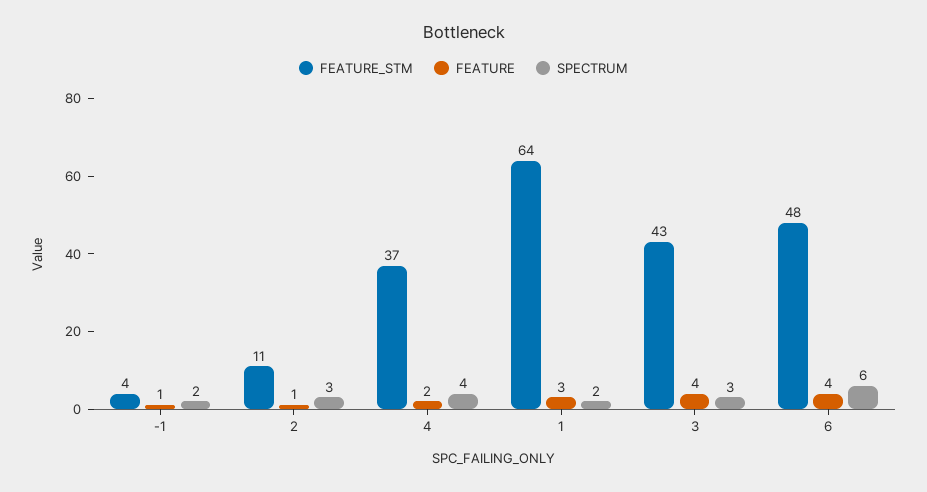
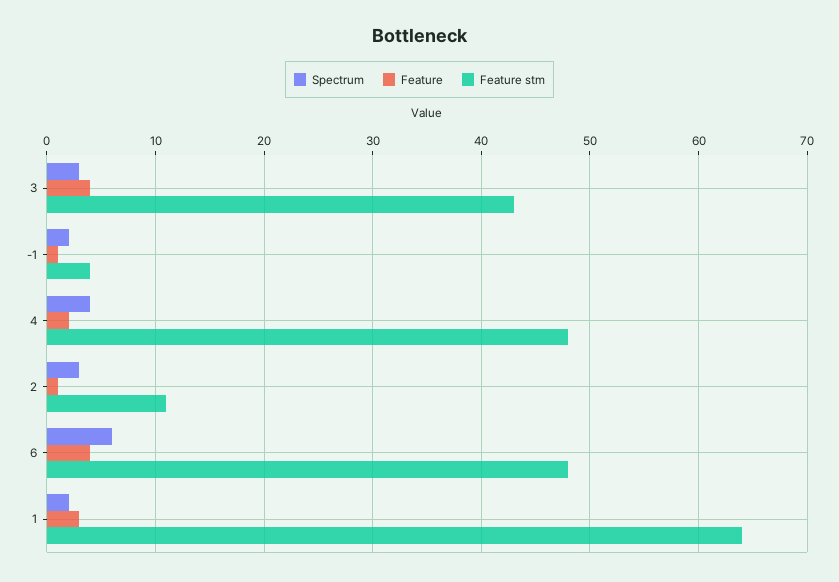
FEATURE_STM, 4: 37 -> 48

